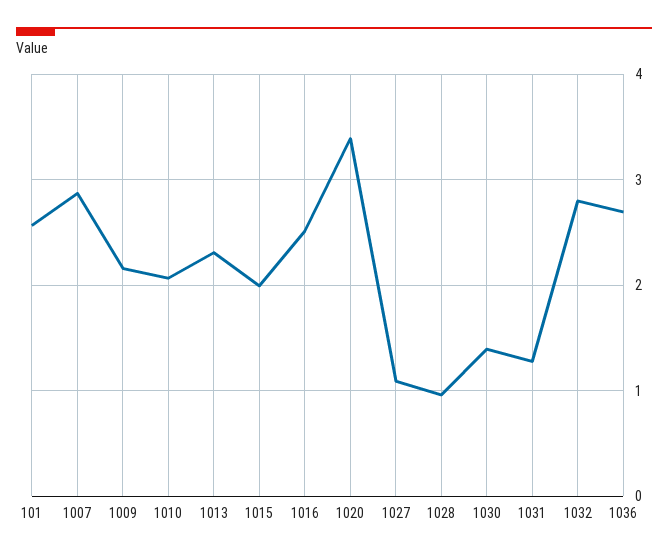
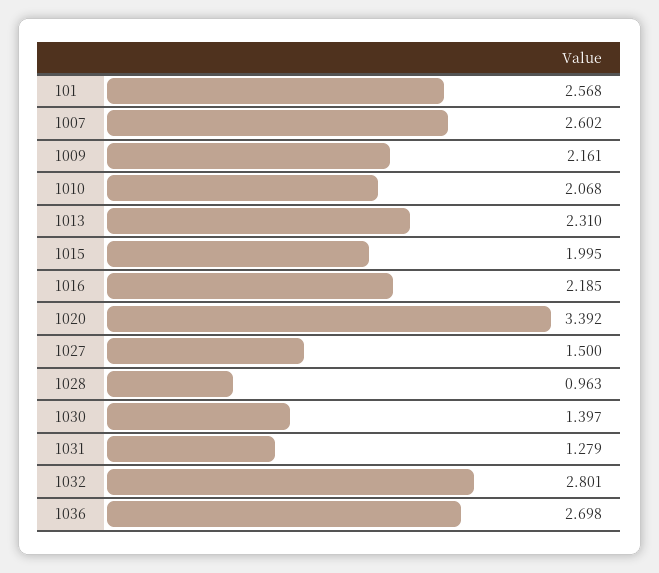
1007: 2.9 -> 2.602
1016: 2.5 -> 2.185
1027: 1.1 -> 1.5

